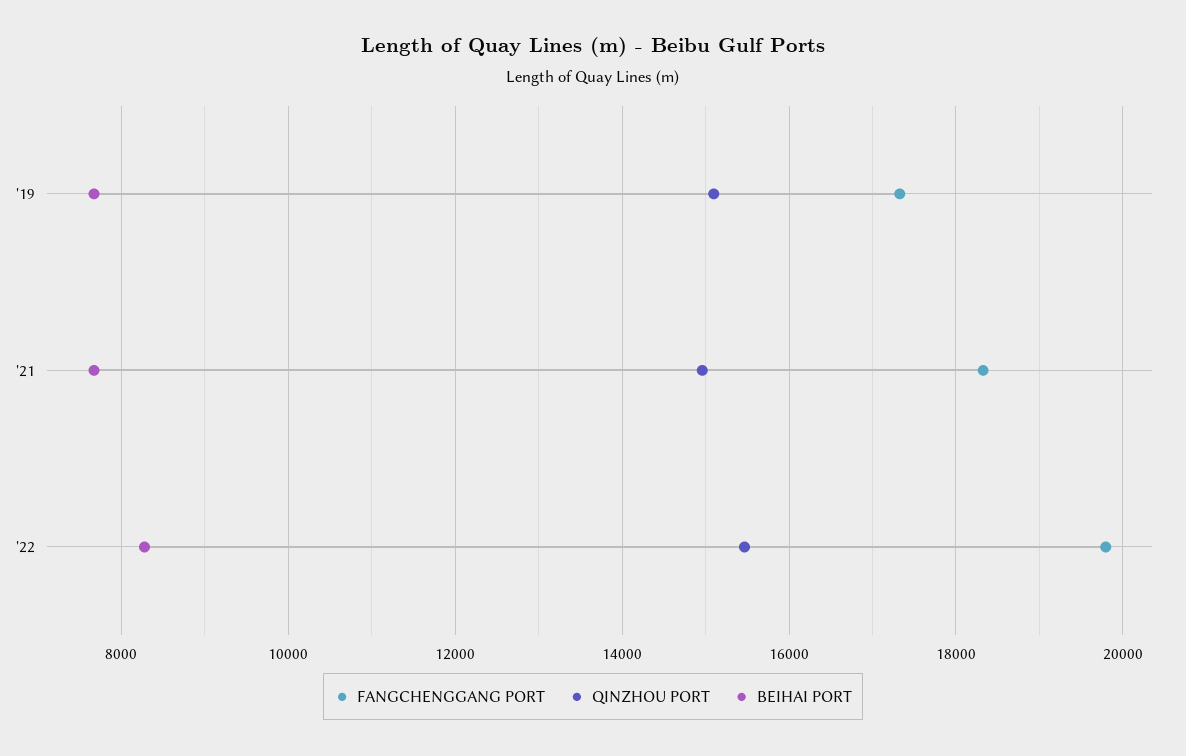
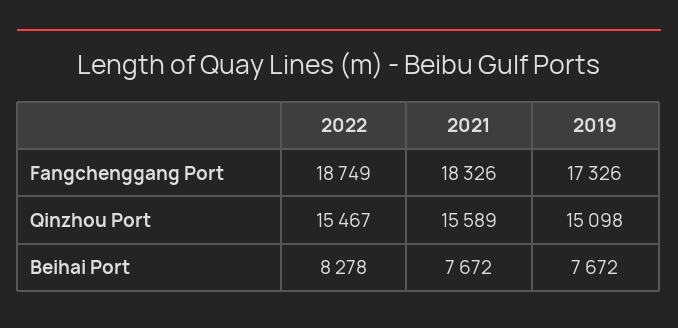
QINZHOU PORT, '21: 15000 -> 15589
FANGCHENGGANG PORT, '22: 19800 -> 18749

